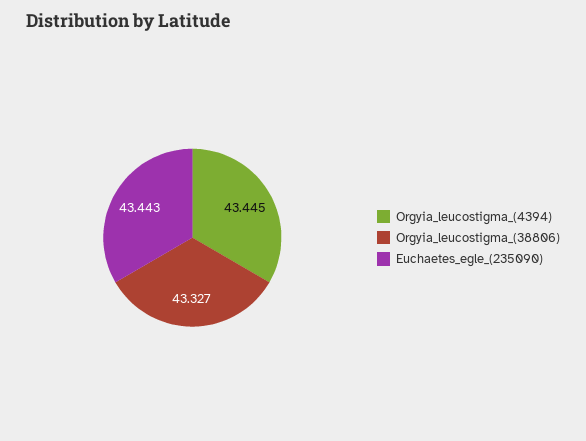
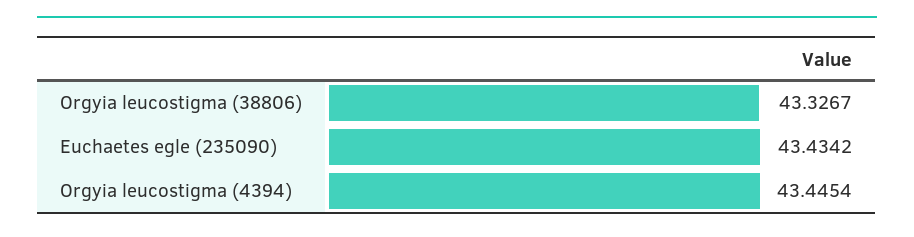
Euchaetes_egle_(235090): 43.443 -> 43.4342

